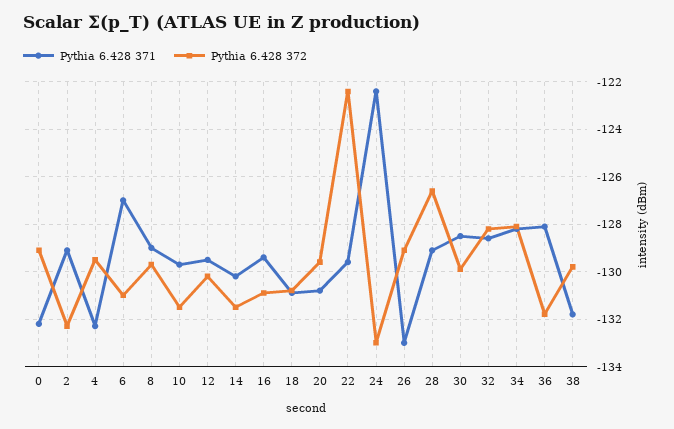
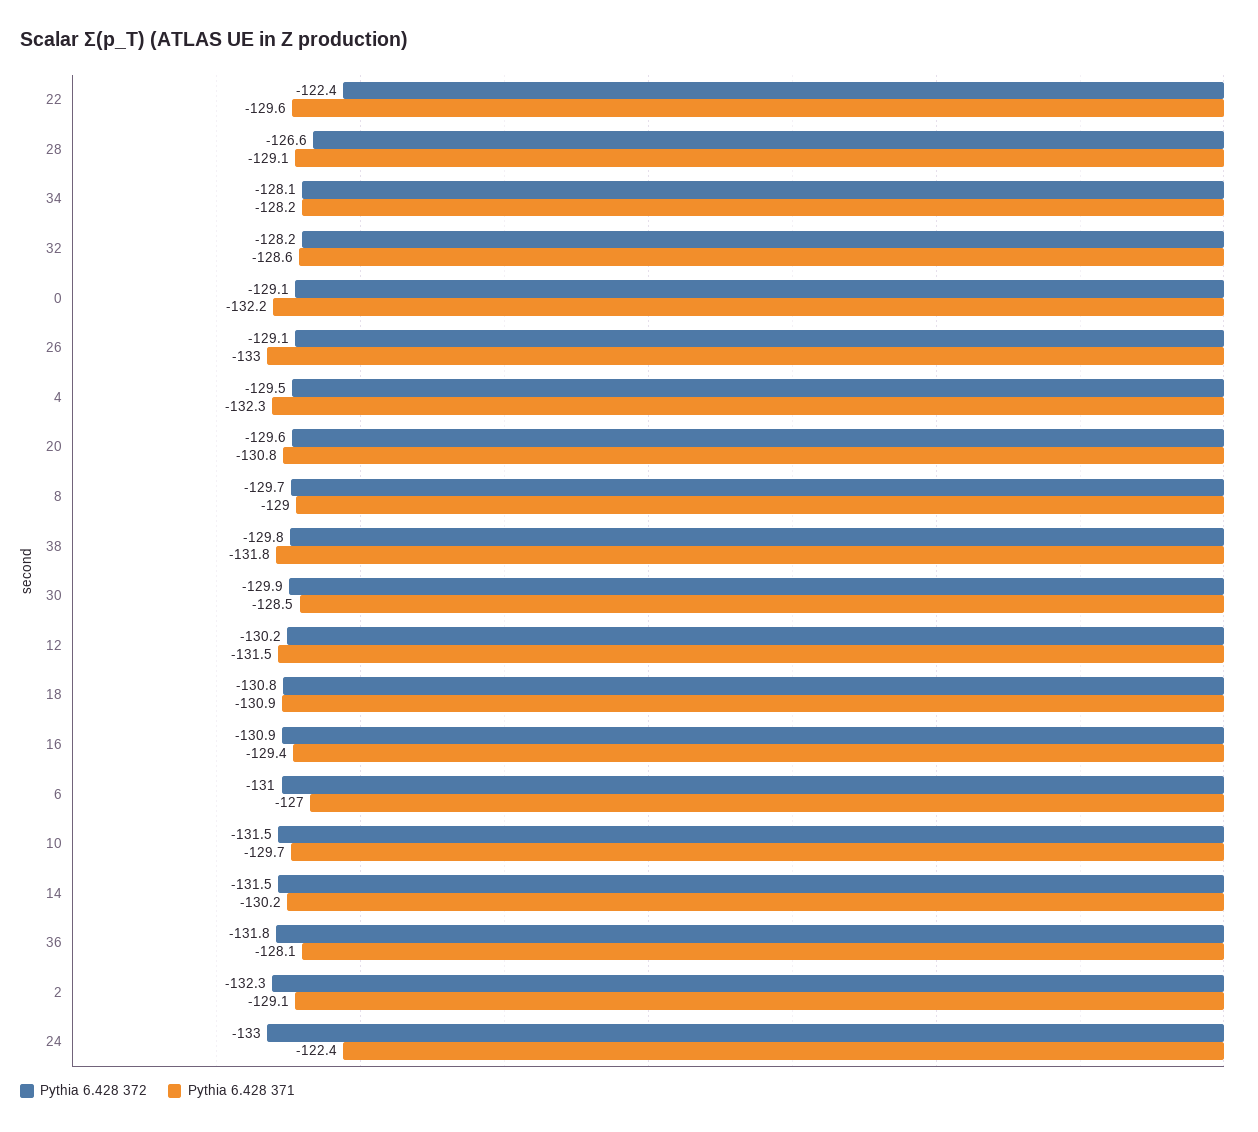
Pythia 6.428 371, 12: -129.5 -> -131.5

